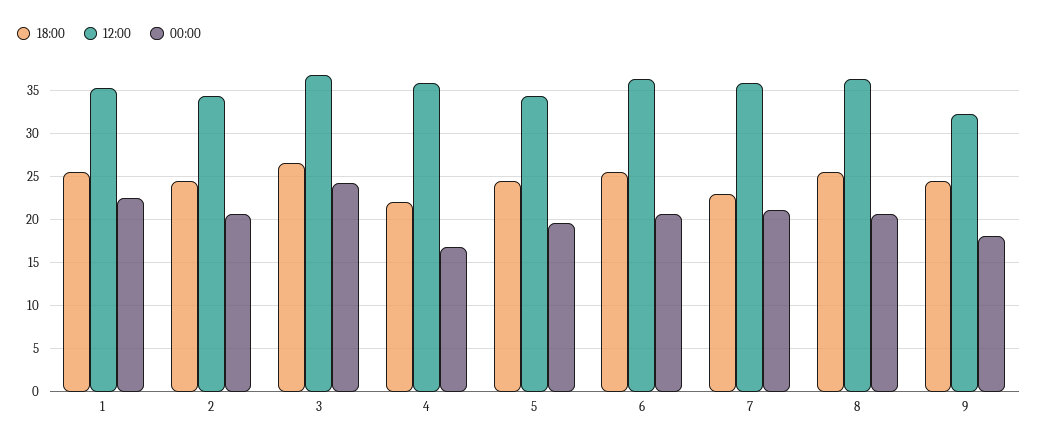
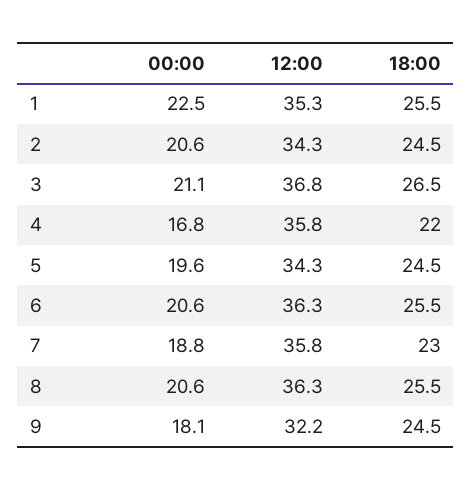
00:00, 3: 24 -> 21.1
00:00, 7: 21 -> 18.8

